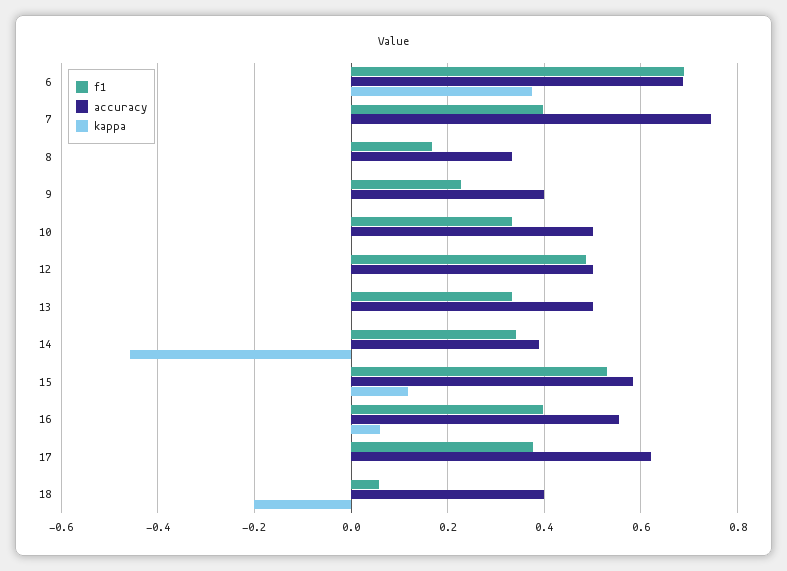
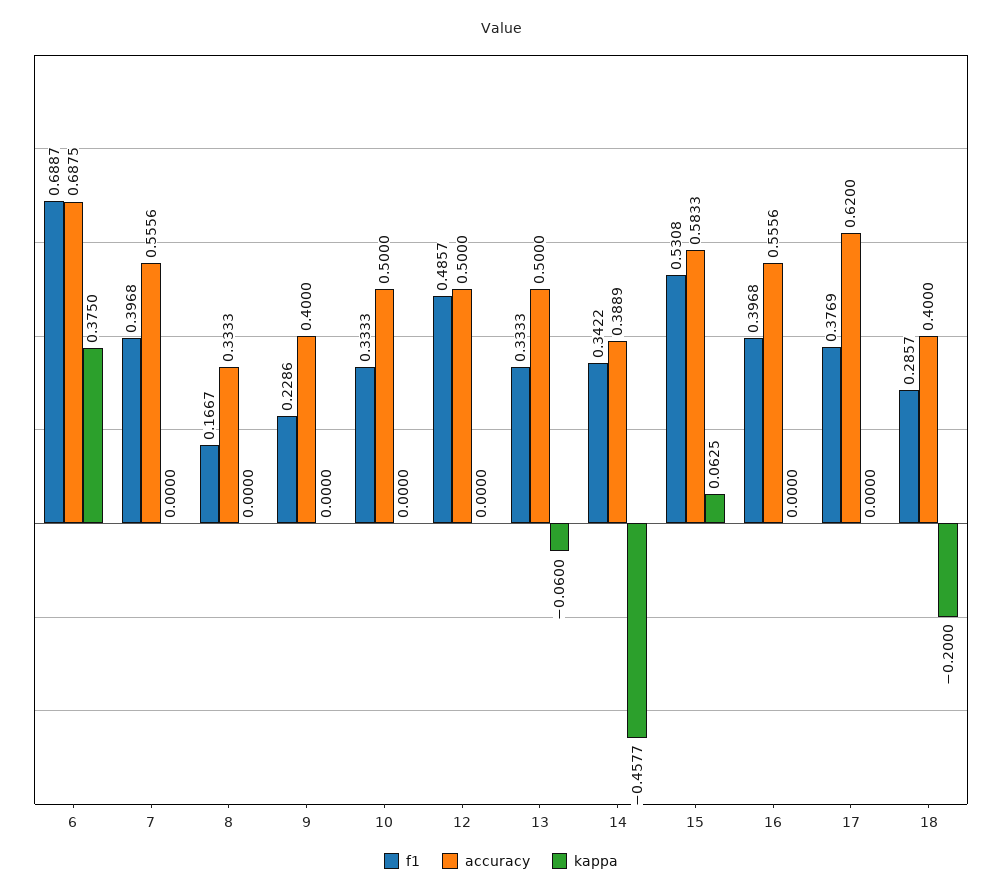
accuracy, 7: 0.74 -> 0.5556
kappa, 13: 0 -> -0.06
kappa, 15: 0.12 -> 0.0625
kappa, 16: 0.06 -> 0
f1, 18: 0.06 -> 0.2857

